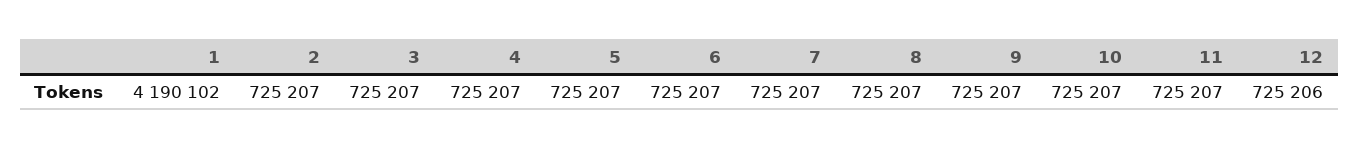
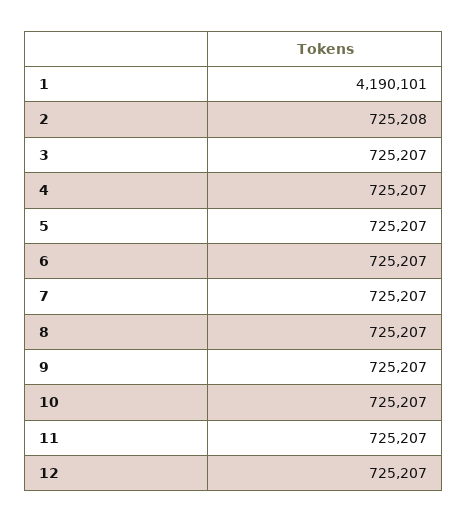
1: 4190102 -> 4190101
2: 725207 -> 725208
12: 725206 -> 725207

